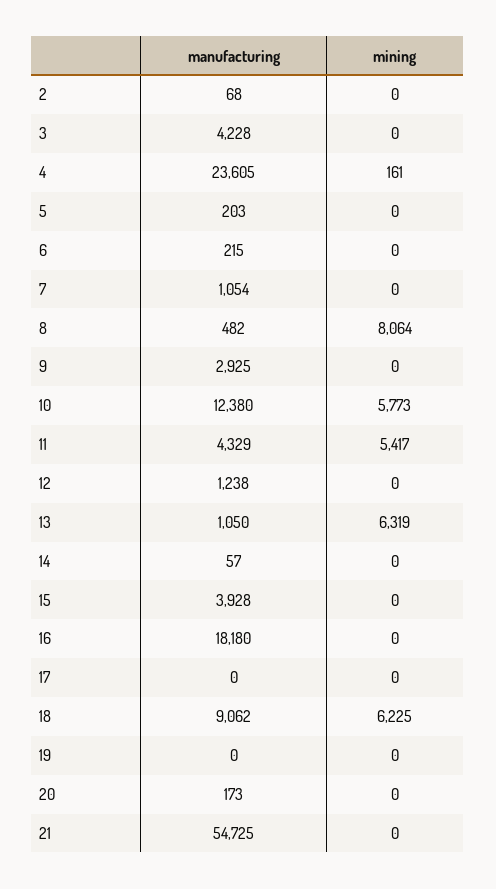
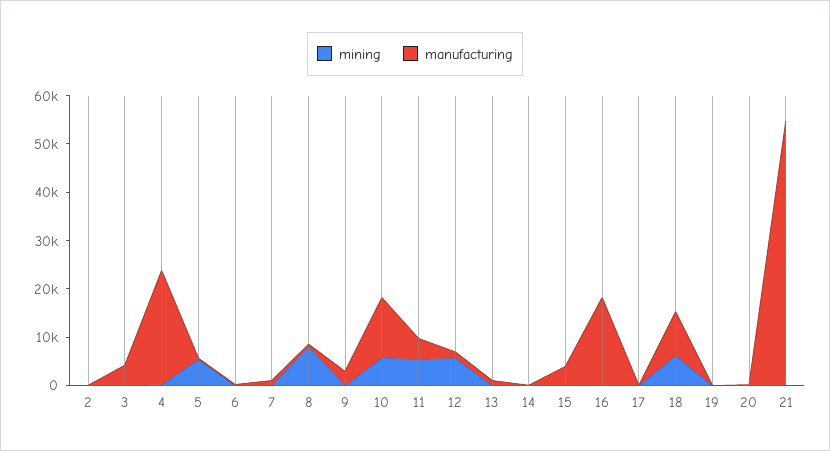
mining, 5: 0 -> 6000
mining, 12: 0 -> 6000
mining, 13: 6319 -> 0

